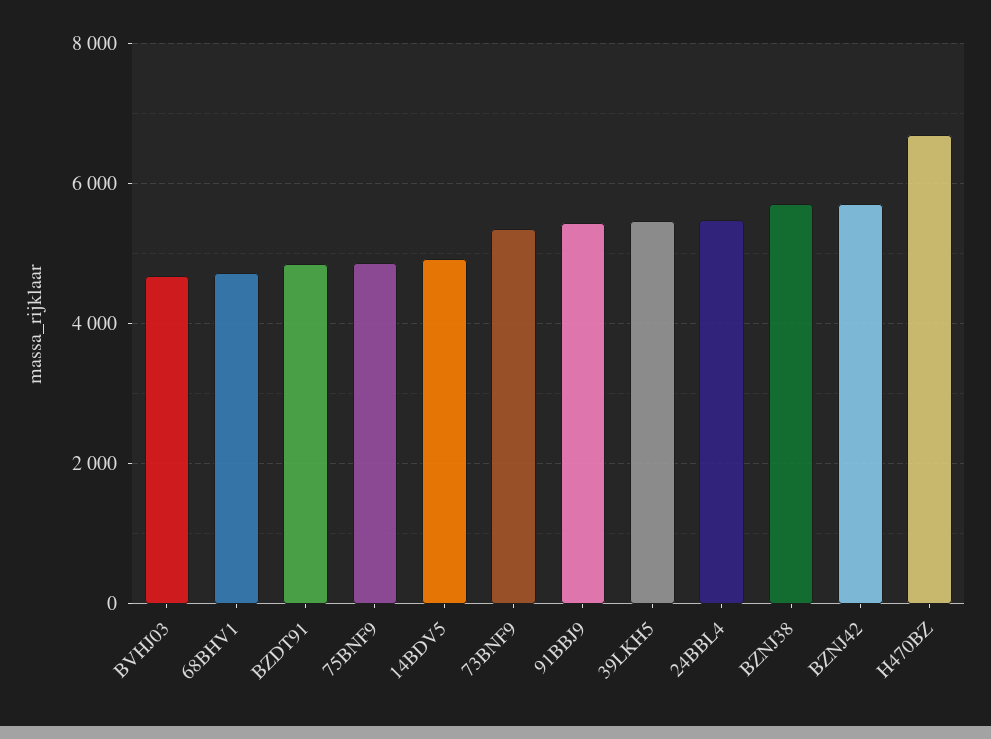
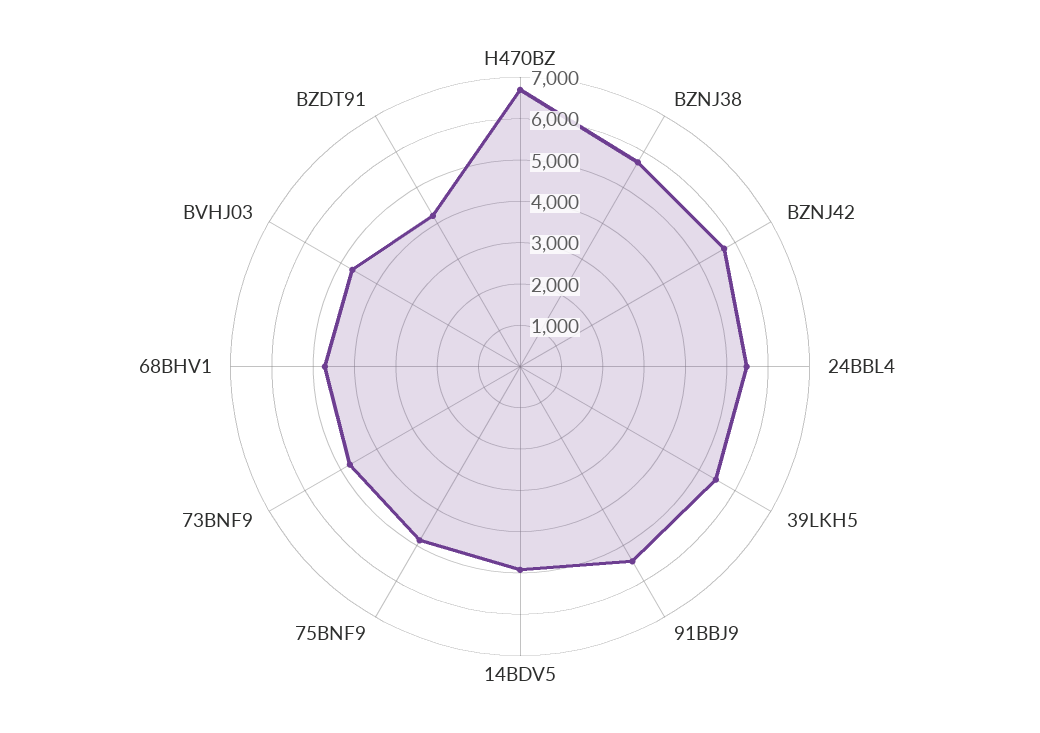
BZDT91: 4800 -> 4200
73BNF9: 5400 -> 4800

